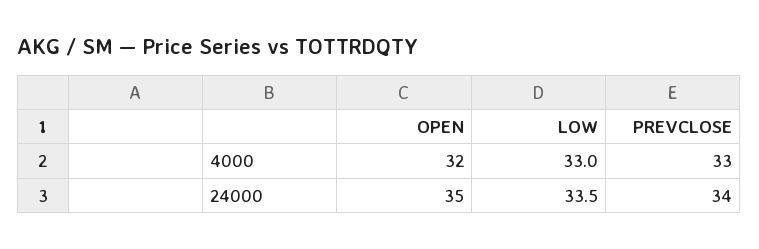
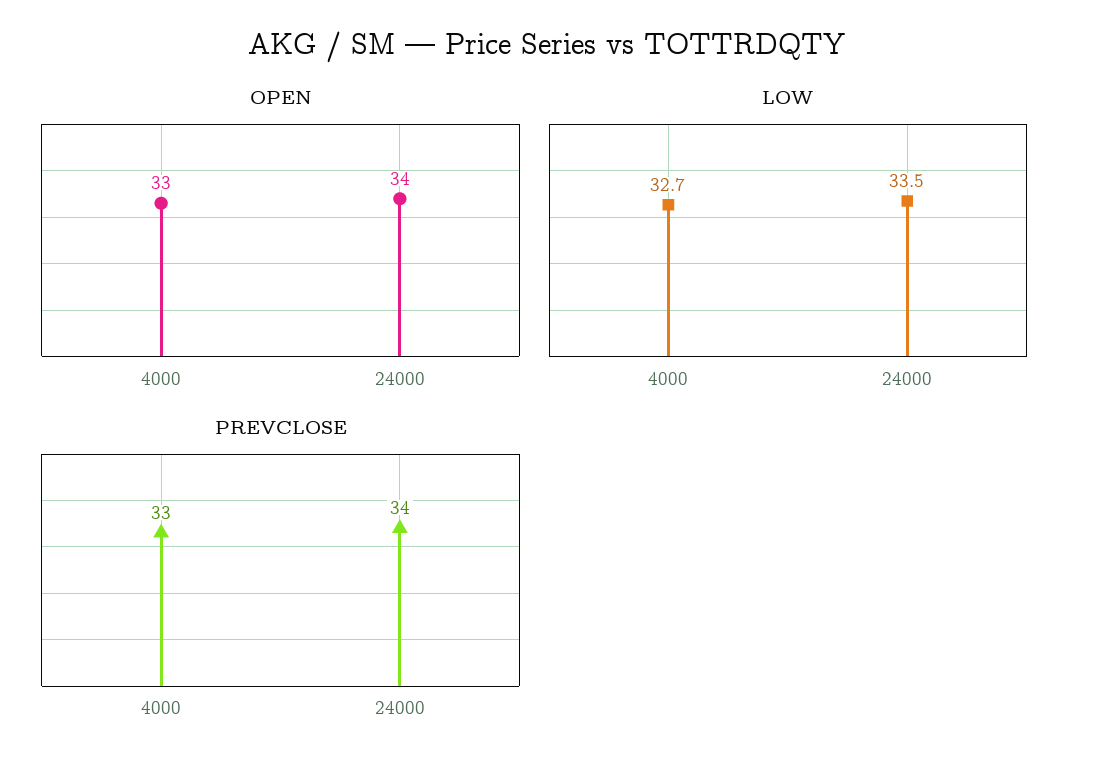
OPEN, 4000: 32 -> 33
LOW, 4000: 33 -> 32.7
OPEN, 24000: 35 -> 34

